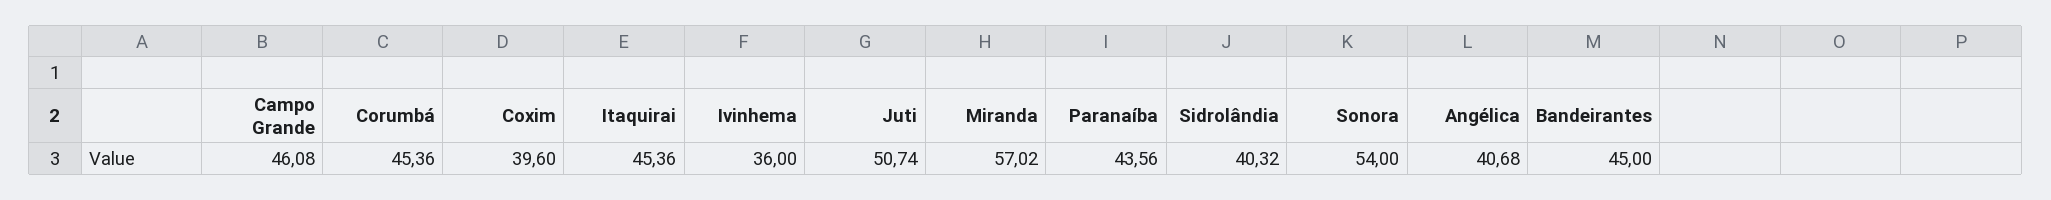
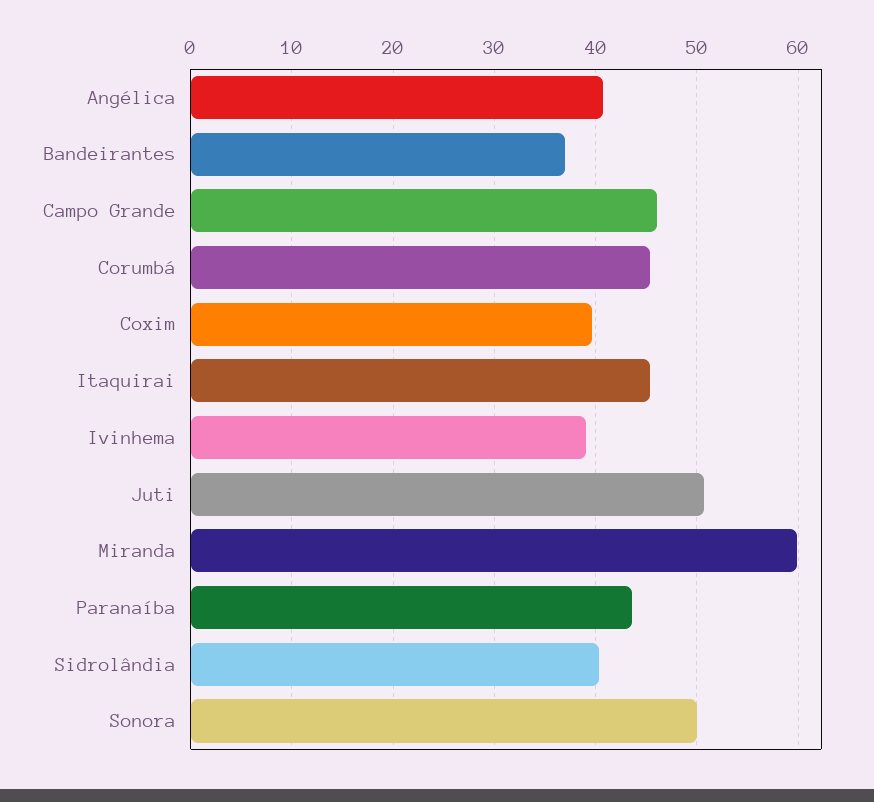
Ivinhema: 36 -> 39
Miranda: 57.02 -> 60
Sonora: 54 -> 50
Bandeirantes: 45 -> 37

